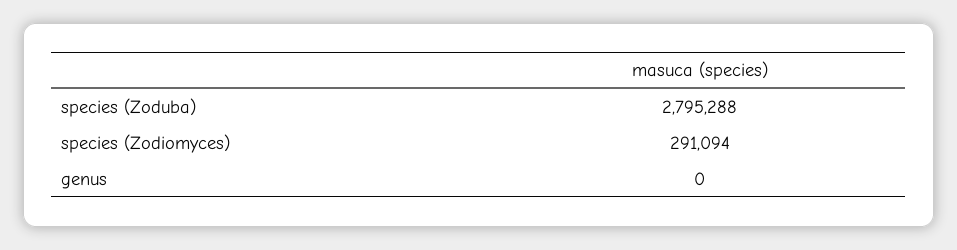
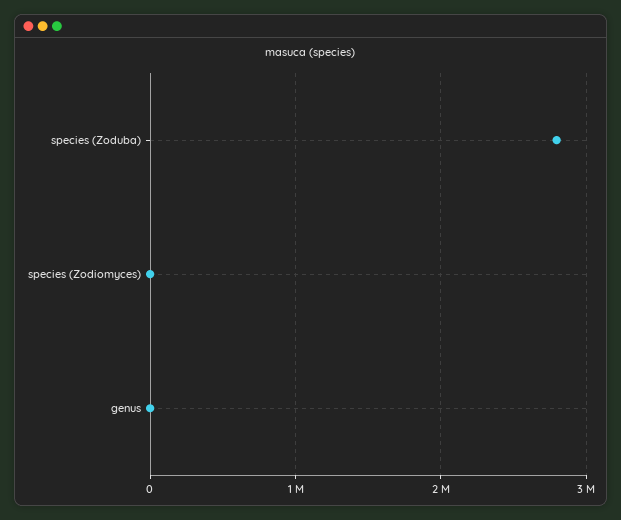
species (Zodiomyces): 291094 -> 0

